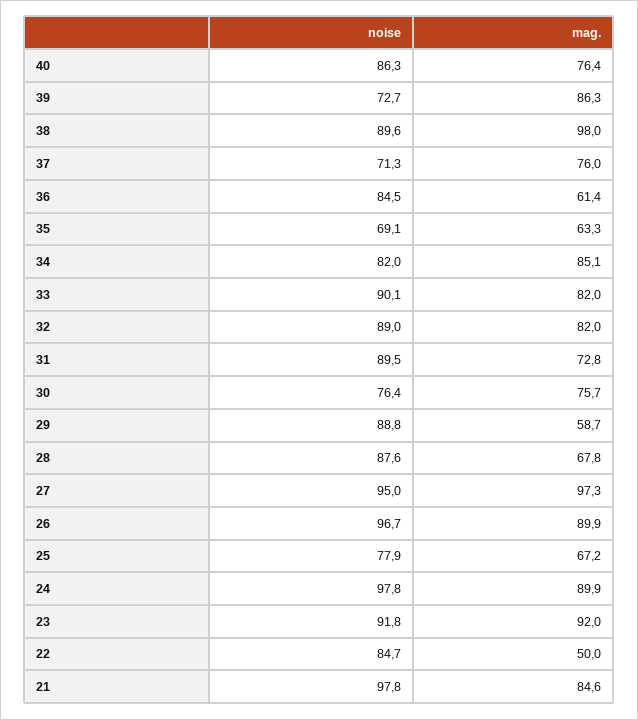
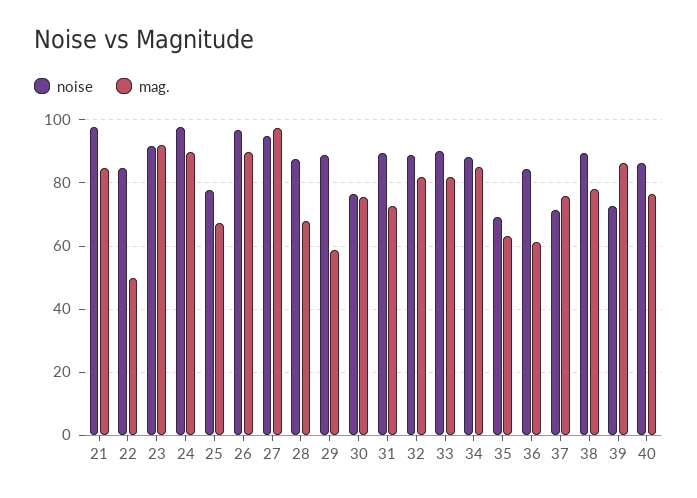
mag., 38: 98 -> 78
noise, 34: 82 -> 88

